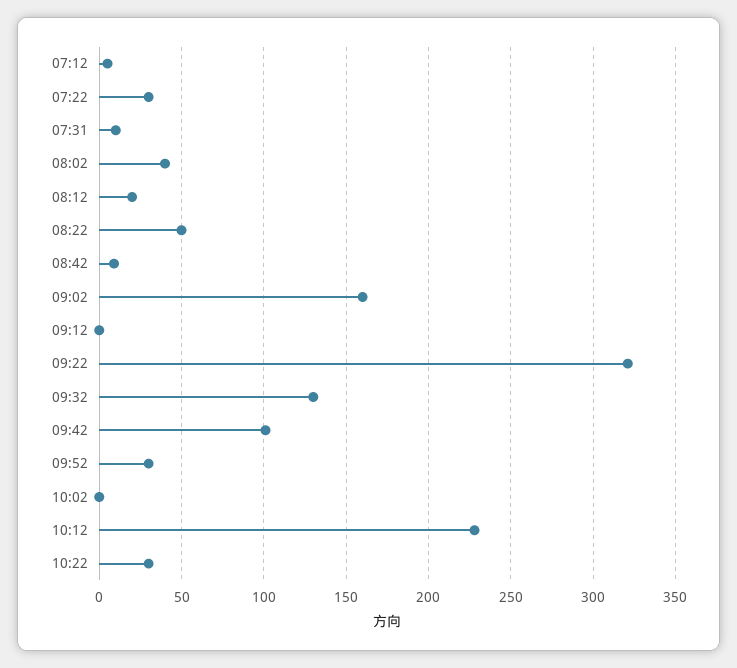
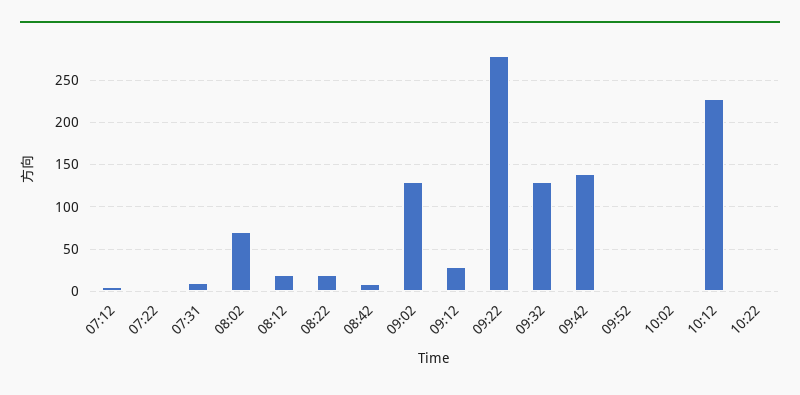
07:22: 30 -> 0
08:02: 40 -> 70
08:22: 50 -> 20
09:02: 160 -> 130
09:12: 0 -> 30
09:22: 320 -> 280
09:42: 100 -> 140
09:52: 30 -> 0
10:22: 30 -> 0

